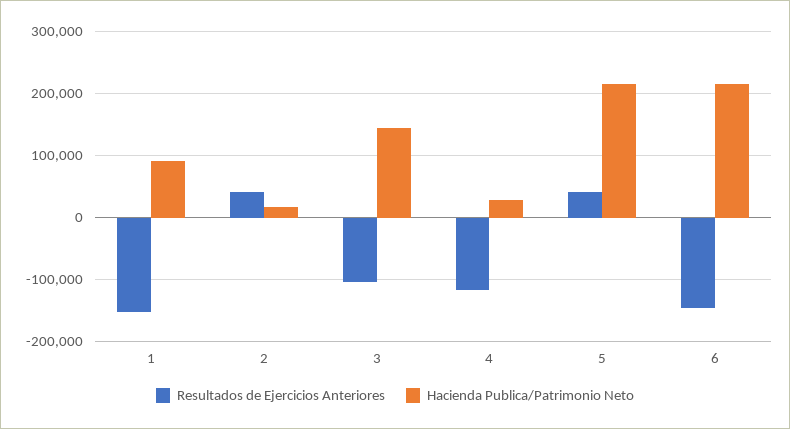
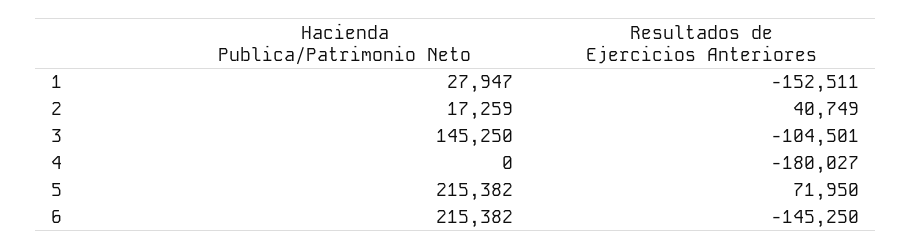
Hacienda Publica/Patrimonio Neto, 1: 90000 -> 27947
Resultados de Ejercicios Anteriores, 4: -120000 -> -180027
Hacienda Publica/Patrimonio Neto, 4: 30000 -> 0
Resultados de Ejercicios Anteriores, 5: 40000 -> 71950

